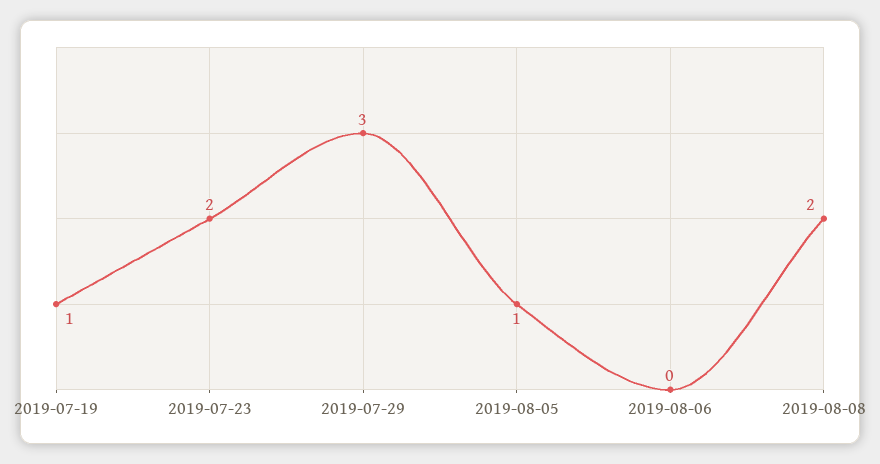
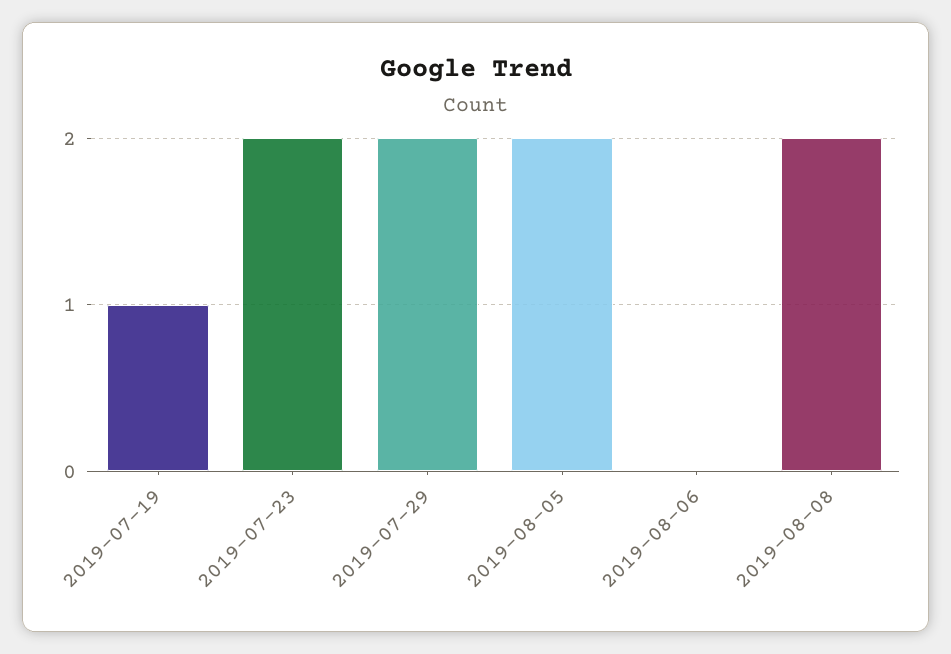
2019-07-29: 3 -> 2
2019-08-05: 1 -> 2

